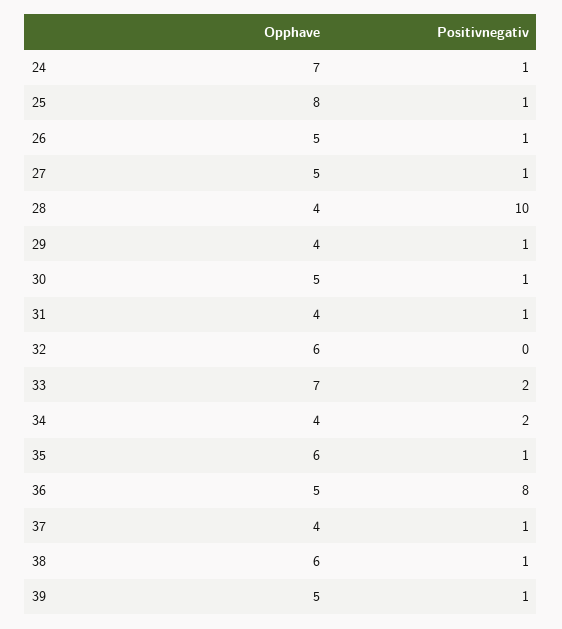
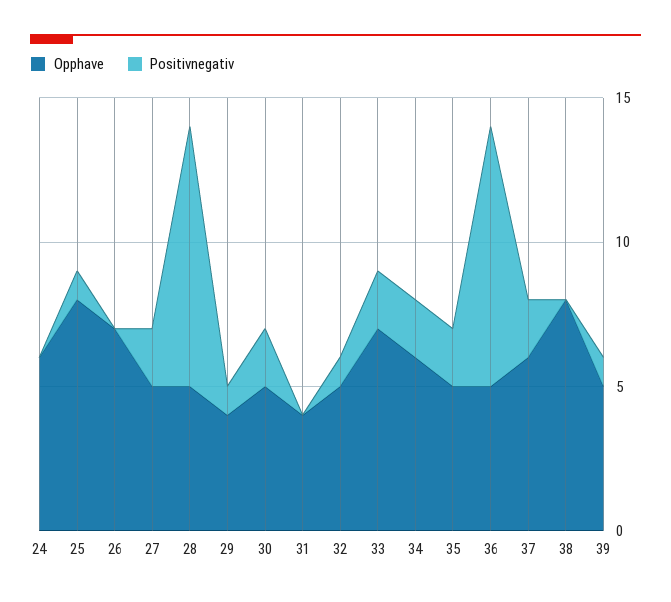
Opphave, 24: 7 -> 6
Positivnegativ, 24: 1 -> 0
Opphave, 26: 5 -> 7
Positivnegativ, 26: 1 -> 0
Positivnegativ, 27: 1 -> 2
Opphave, 28: 4 -> 5
Positivnegativ, 28: 10 -> 9
Positivnegativ, 30: 1 -> 2
Positivnegativ, 31: 1 -> 0
Opphave, 32: 6 -> 5
Positivnegativ, 32: 0 -> 1
Opphave, 34: 4 -> 6
Opphave, 35: 6 -> 5
Positivnegativ, 35: 1 -> 2
Positivnegativ, 36: 8 -> 9
Opphave, 37: 4 -> 6
Positivnegativ, 37: 1 -> 2
Opphave, 38: 6 -> 8
Positivnegativ, 38: 1 -> 0

